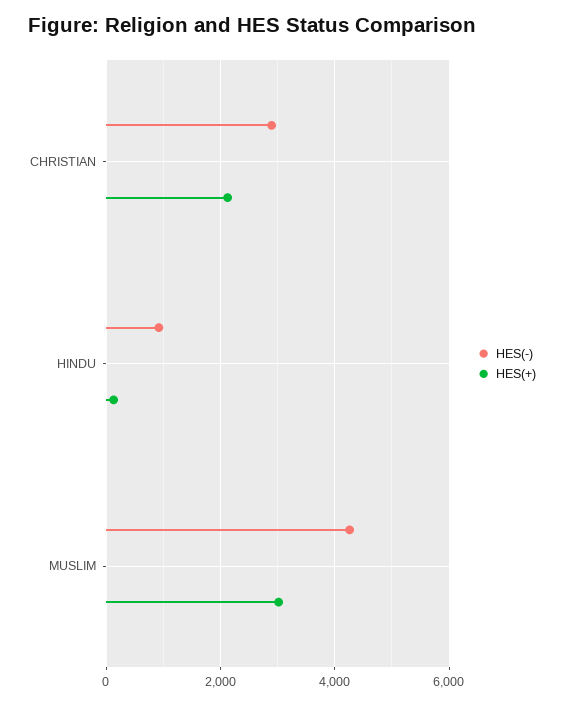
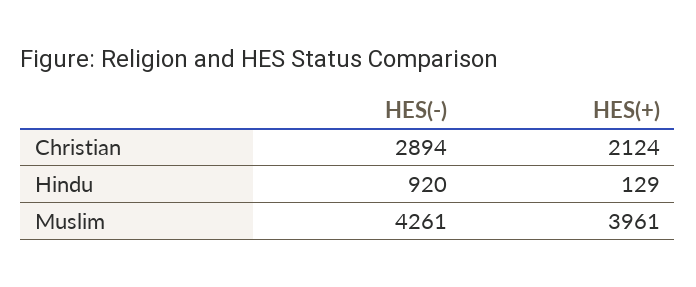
HES(+), MUSLIM: 3000 -> 3961

